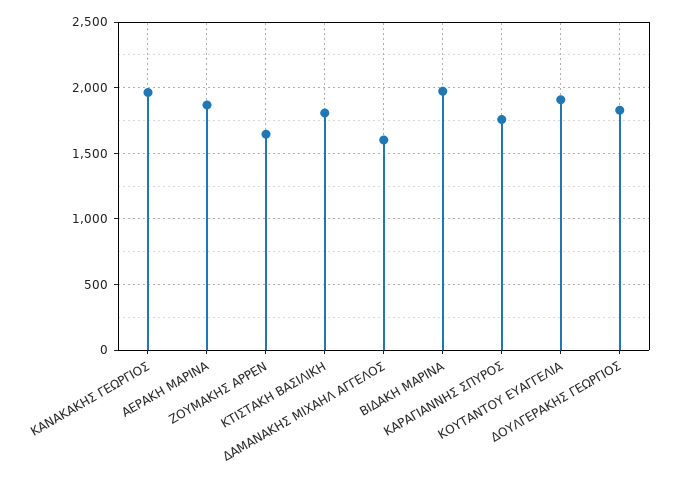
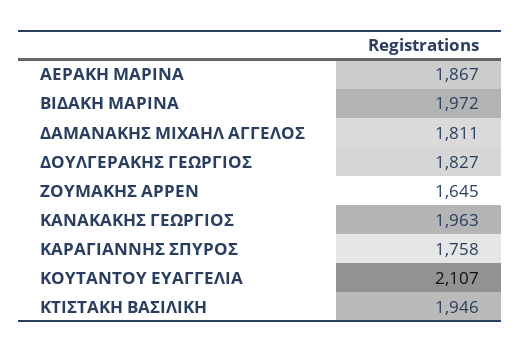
ΚΤΙΣΤΑΚΗ ΒΑΣΙΛΙΚΗ: 1800 -> 1946
ΔΑΜΑΝΑΚΗΣ ΜΙΧΑΗΛ ΑΓΓΕΛΟΣ: 1600 -> 1811
ΚΟΥΤΑΝΤΟΥ ΕΥΑΓΓΕΛΙΑ: 1900 -> 2107

